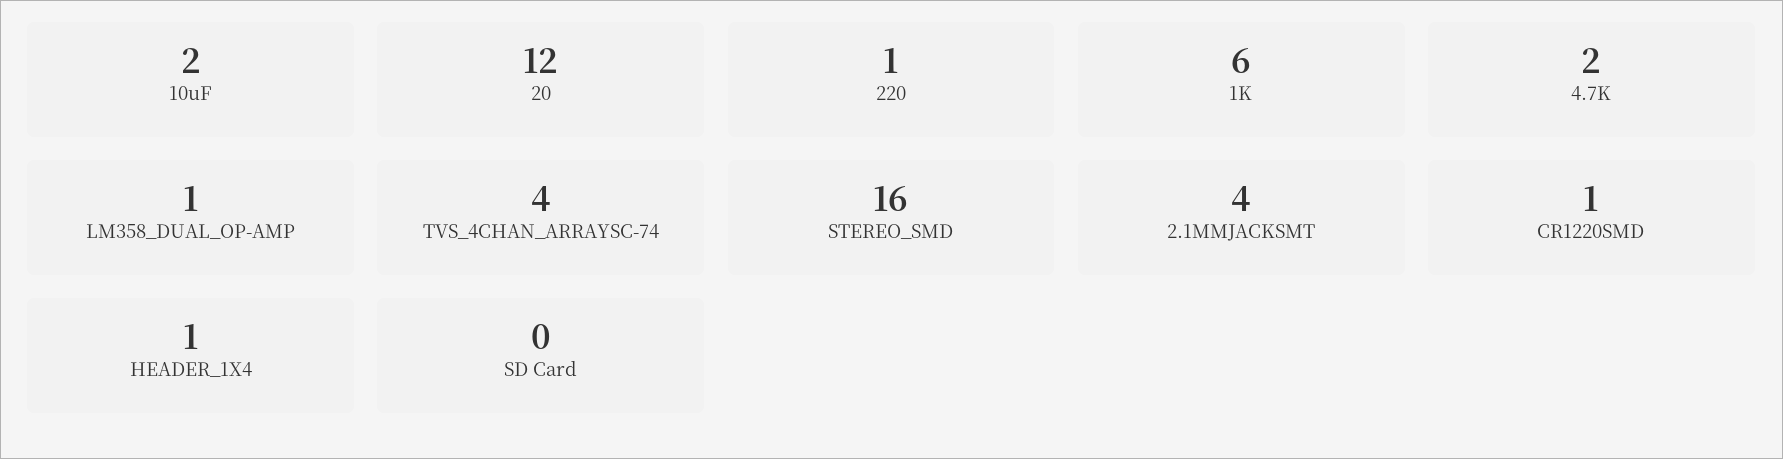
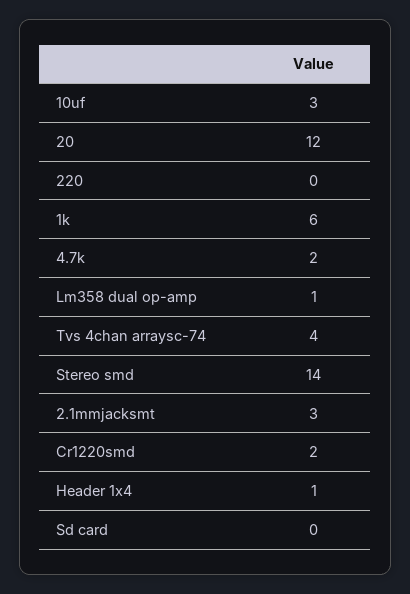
10uF: 2 -> 3
220: 1 -> 0
STEREO_SMD: 16 -> 14
2.1MMJACKSMT: 4 -> 3
CR1220SMD: 1 -> 2

